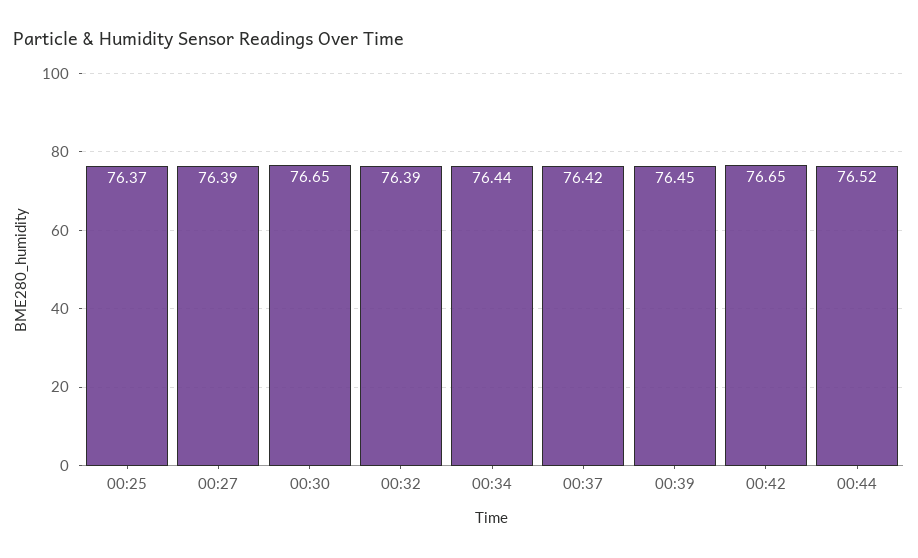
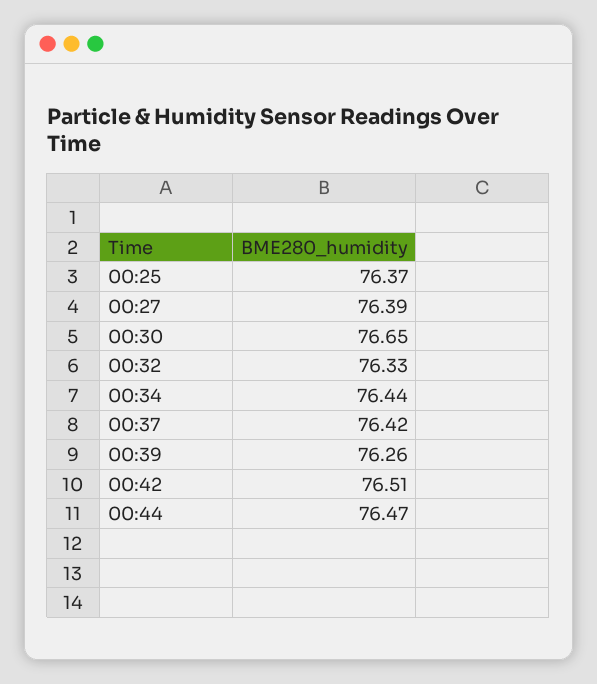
00:32: 76.39 -> 76.33
00:39: 76.45 -> 76.26
00:42: 76.65 -> 76.51
00:44: 76.52 -> 76.47

